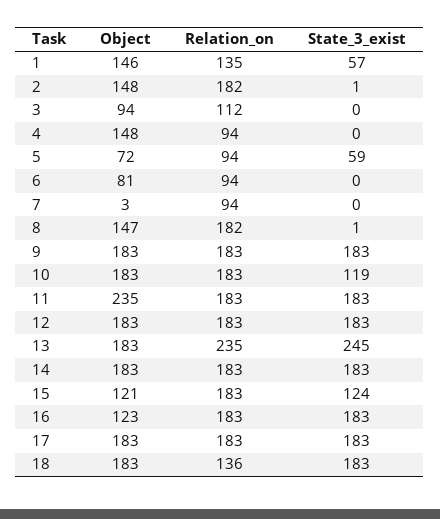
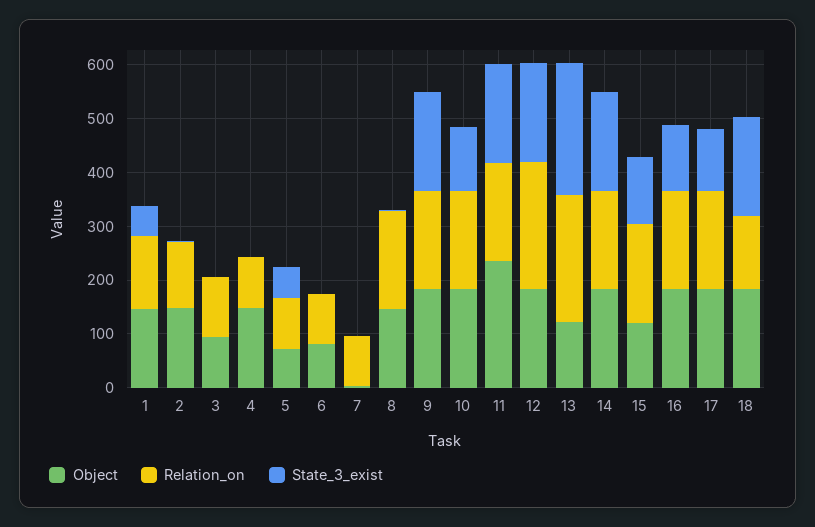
Relation_on, 2: 182 -> 120
Relation_on, 12: 183 -> 240
Object, 13: 183 -> 120
Object, 16: 123 -> 180
State_3_exist, 16: 183 -> 120
State_3_exist, 17: 183 -> 120

